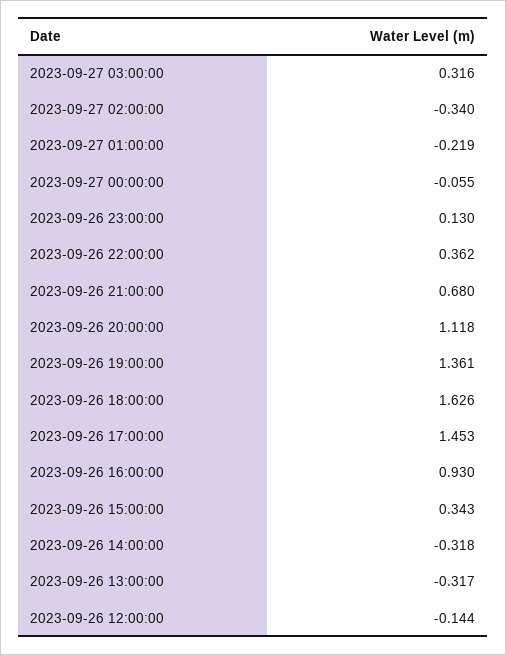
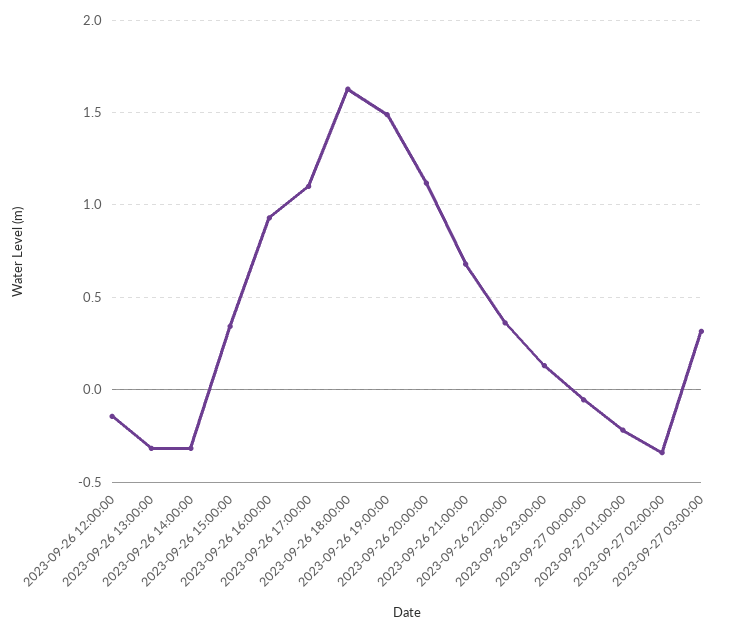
2023-09-26 19:00:00: 1.361 -> 1.5
2023-09-26 17:00:00: 1.453 -> 1.1

